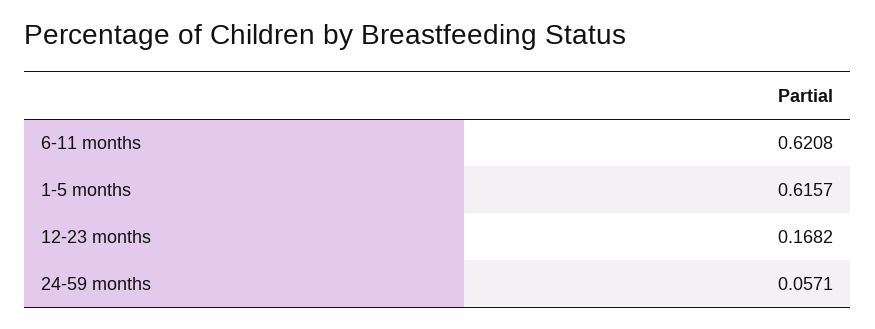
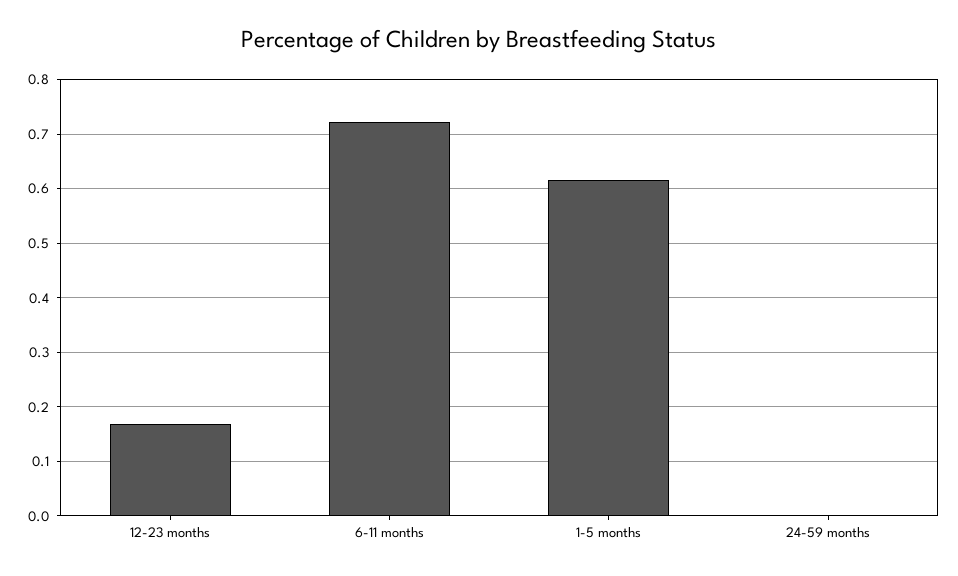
6-11 months: 0.6208 -> 0.72
24-59 months: 0.0571 -> 0

